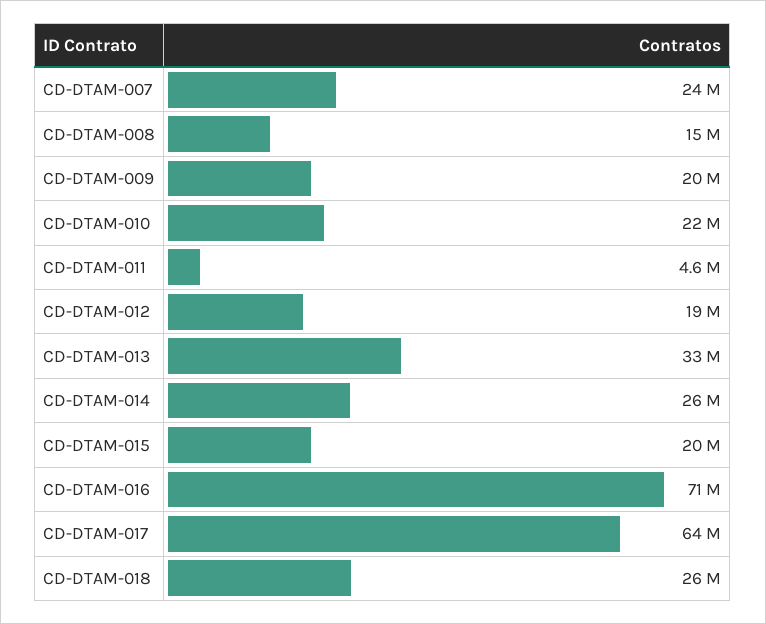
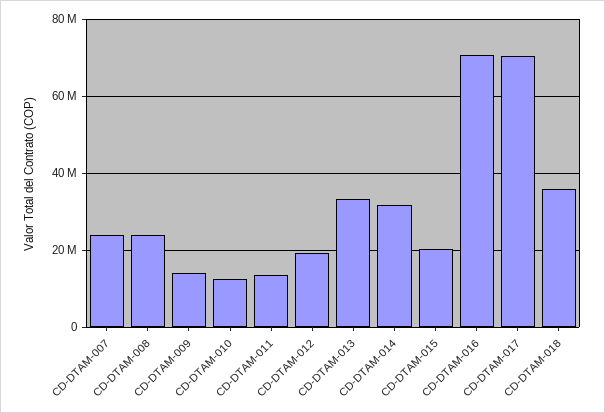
CD-DTAM-008: 15000000 -> 24000000
CD-DTAM-009: 20000000 -> 14000000
CD-DTAM-010: 22000000 -> 12000000
CD-DTAM-011: 4600000 -> 14000000
CD-DTAM-014: 26000000 -> 32000000
CD-DTAM-017: 64000000 -> 70000000
CD-DTAM-018: 26000000 -> 36000000

